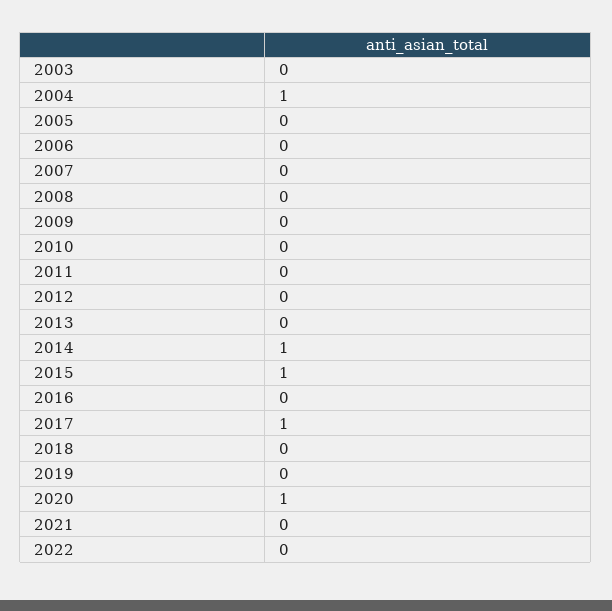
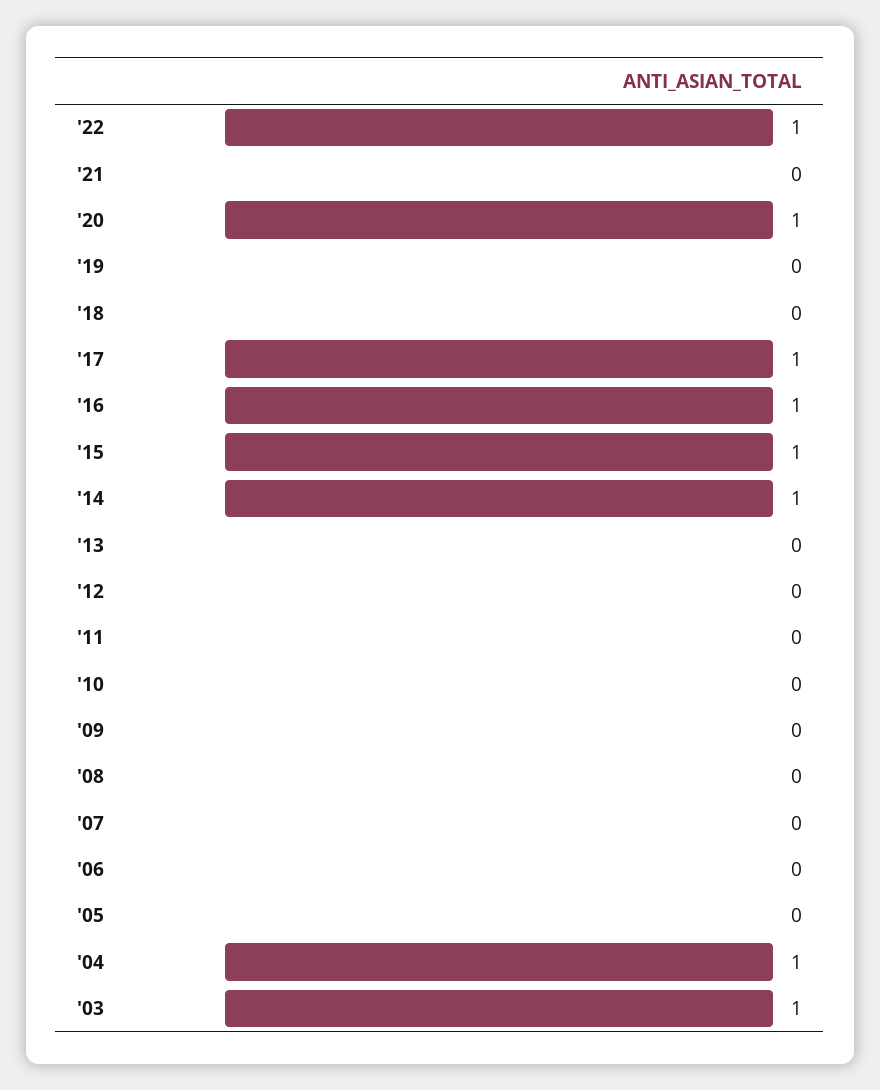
2003: 0 -> 1
2016: 0 -> 1
2022: 0 -> 1

